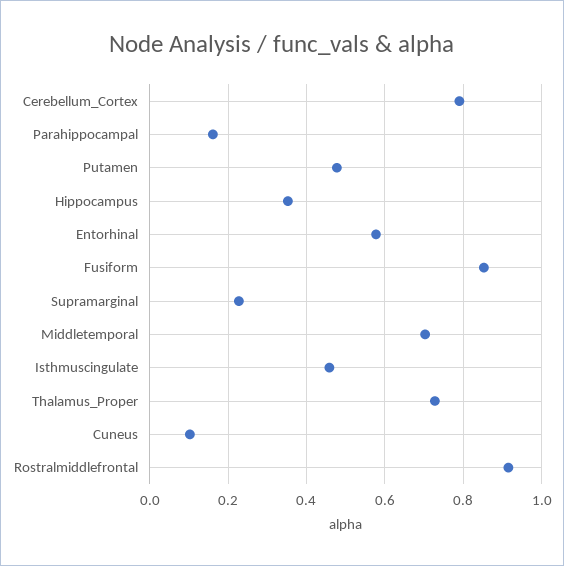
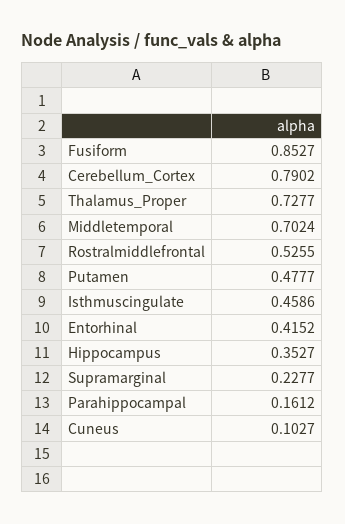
Entorhinal: 0.58 -> 0.4152
Rostralmiddlefrontal: 0.92 -> 0.5255

